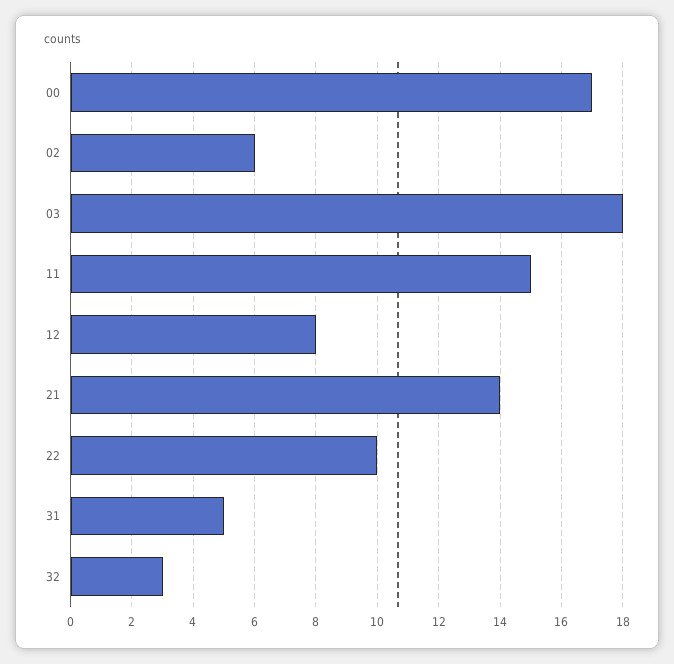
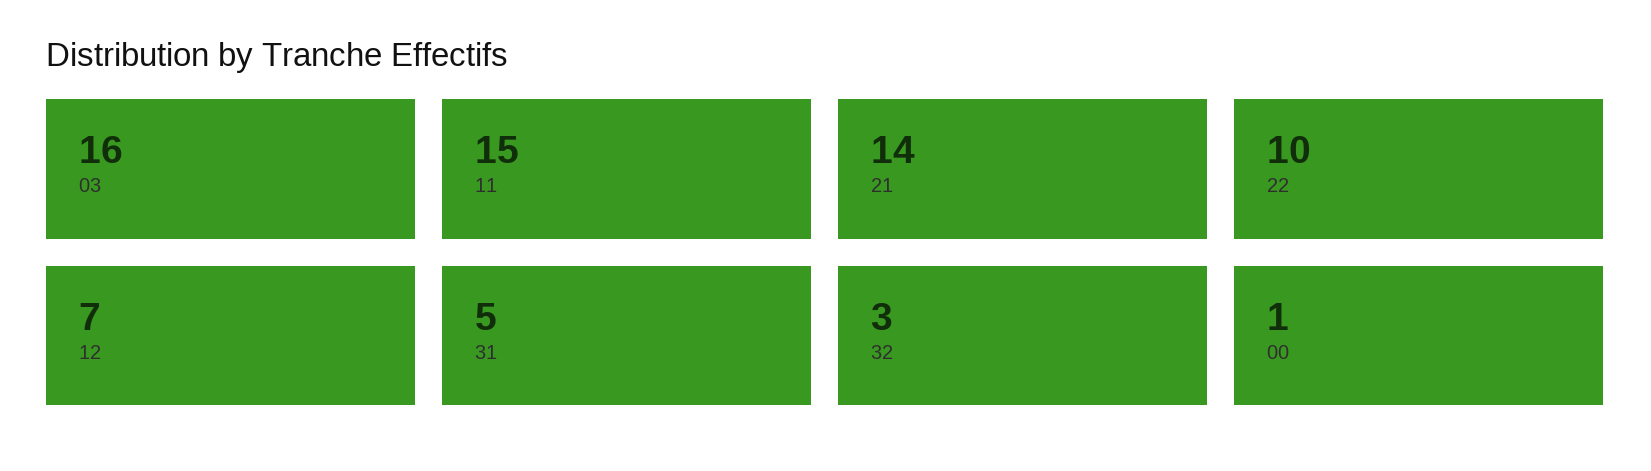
00: 17 -> 1
02: 6 -> none
03: 18 -> 16
12: 8 -> 7

